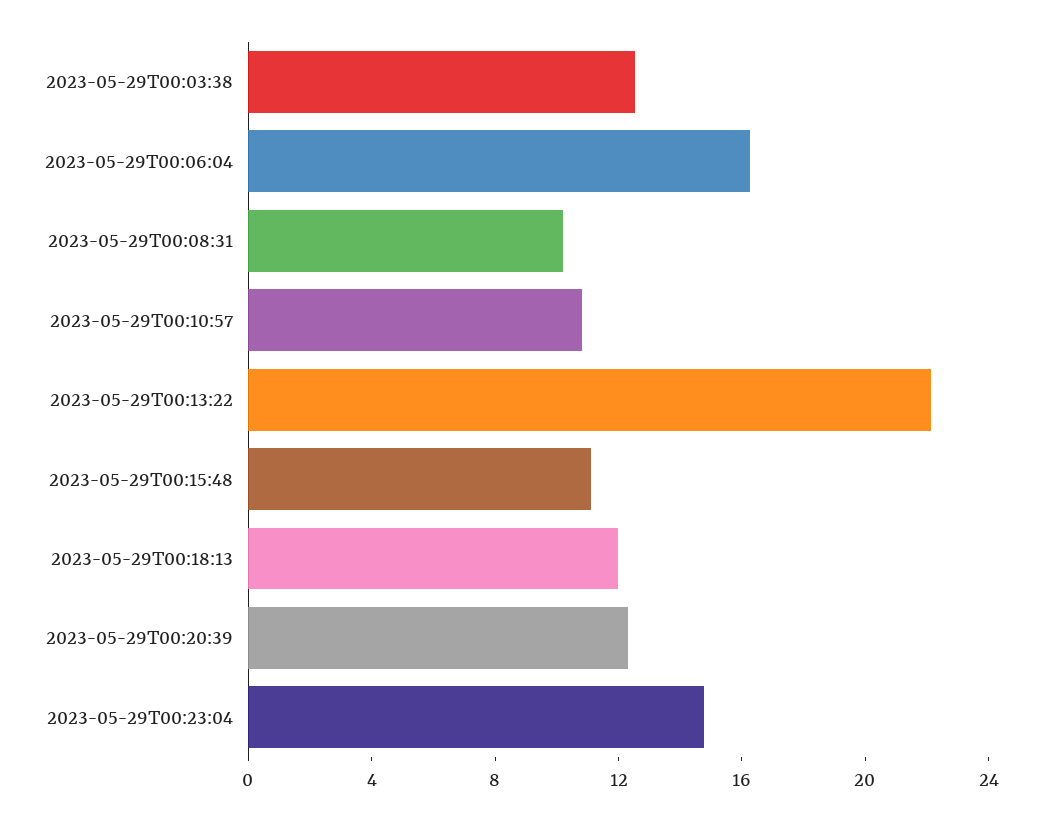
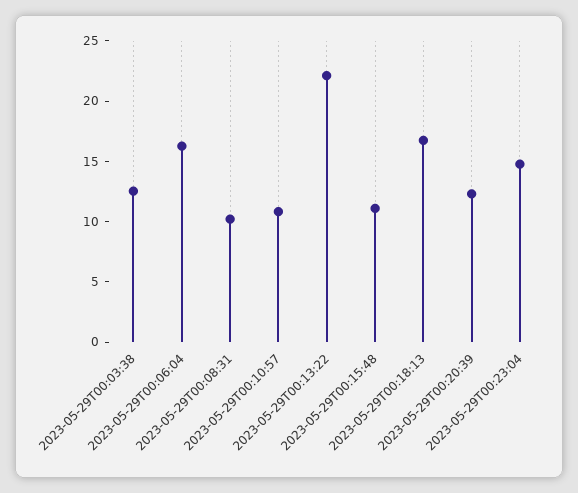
2023-05-29T00:18:13: 12 -> 17

